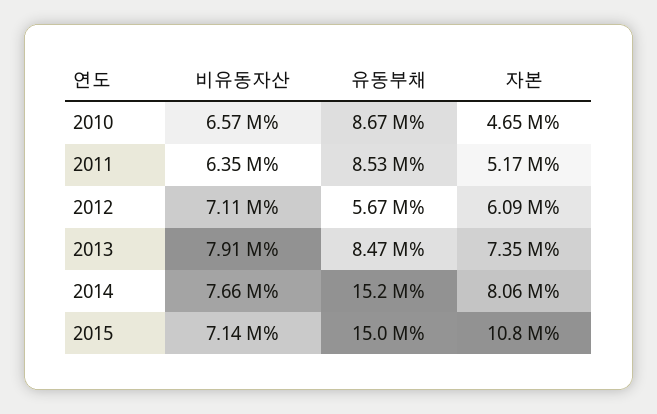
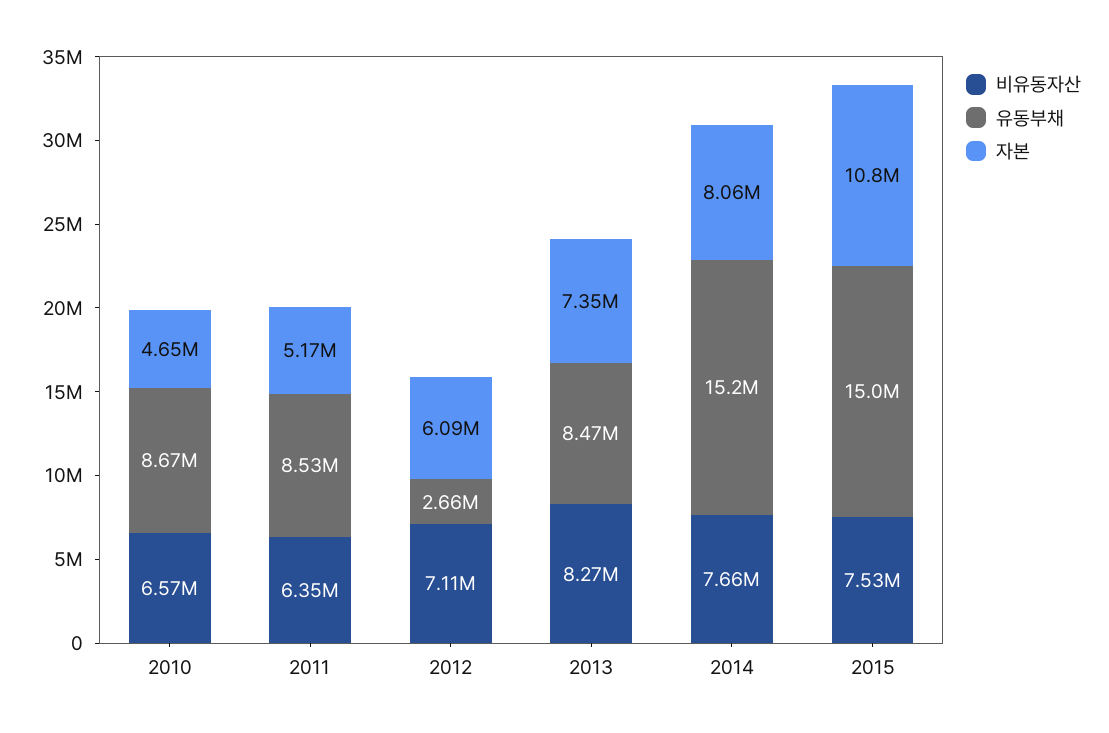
유동부채, 2012: 5670000 -> 2660000
비유동자산, 2013: 7910000 -> 8270000
비유동자산, 2015: 7140000 -> 7530000

